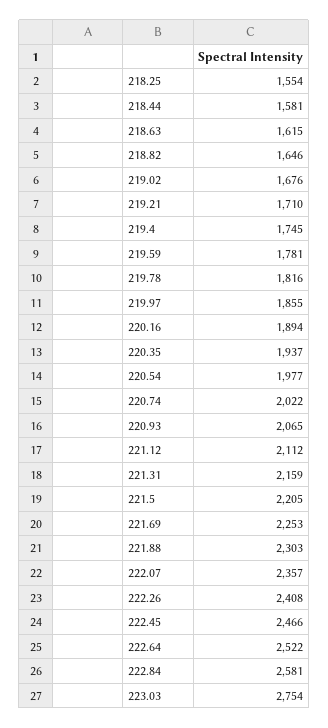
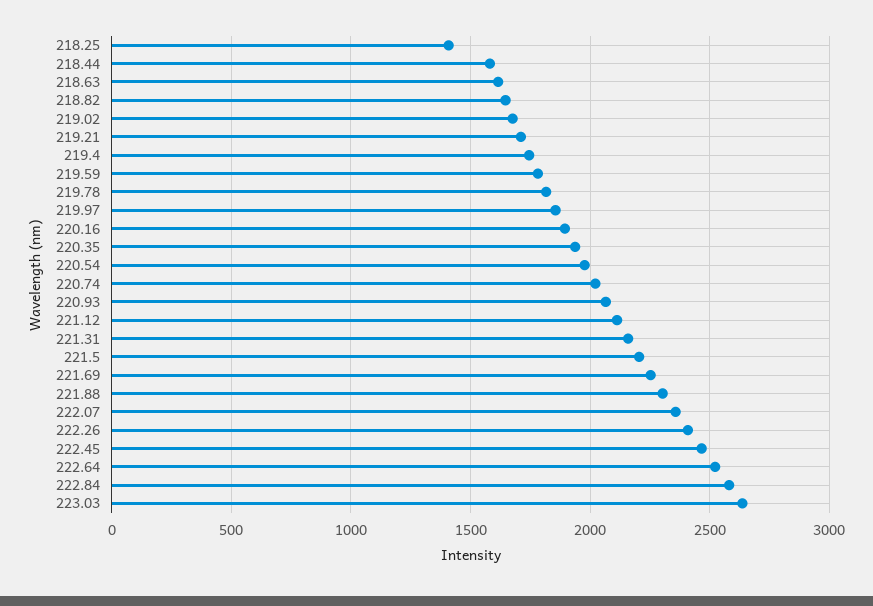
218.25: 1554 -> 1400
223.03: 2754 -> 2650

